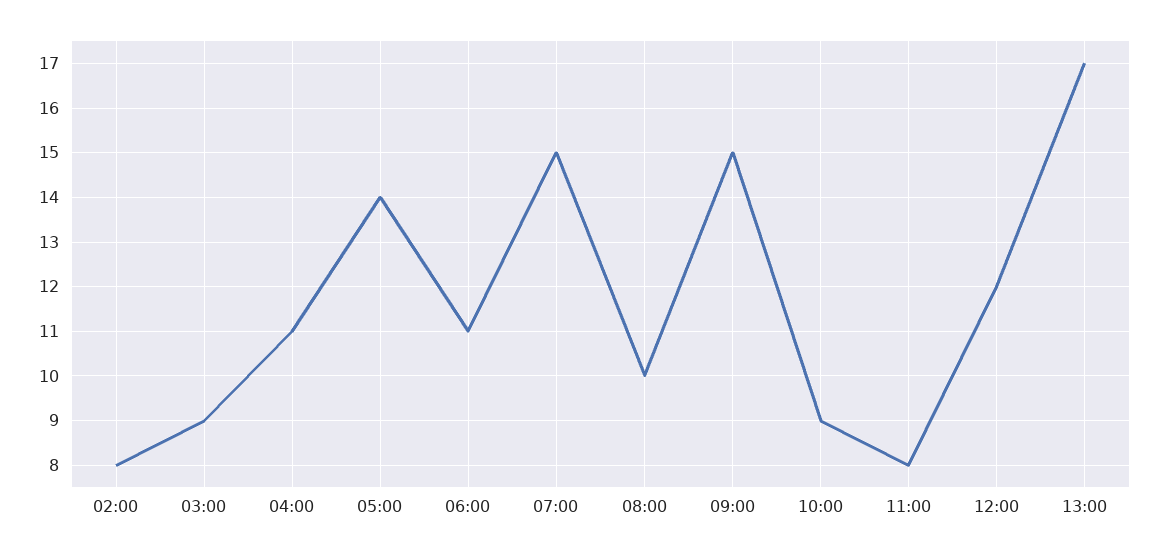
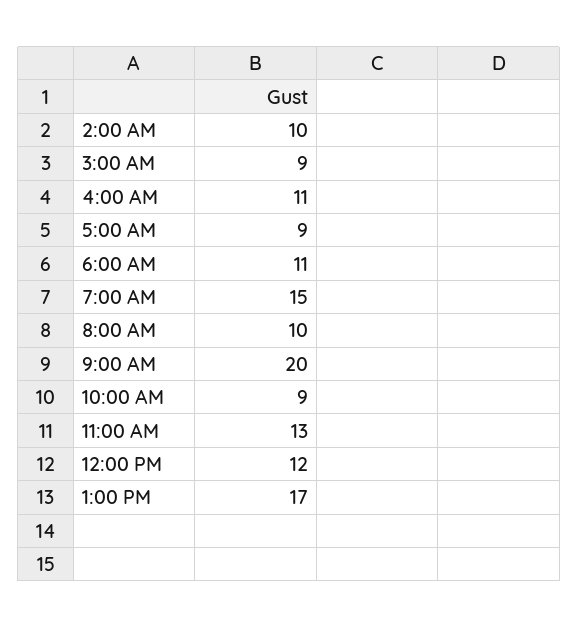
02:00: 8 -> 10
05:00: 14 -> 9
09:00: 15 -> 20
11:00: 8 -> 13

